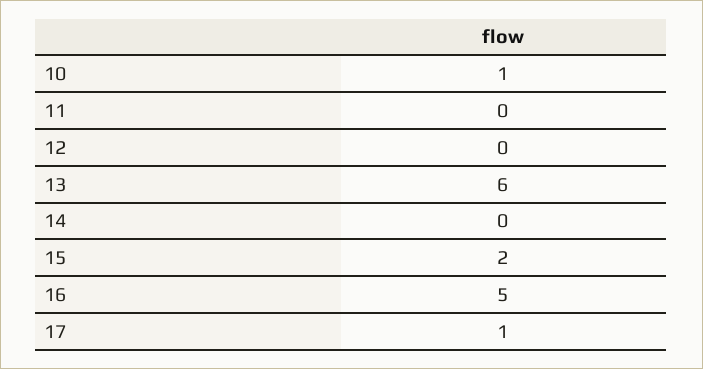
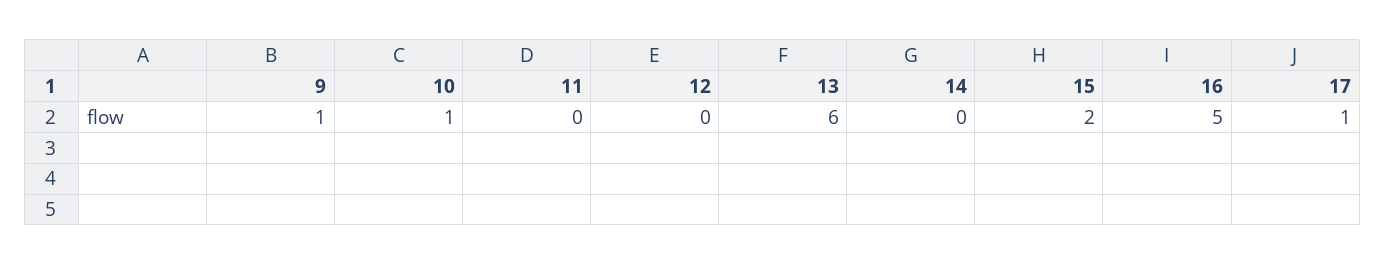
9: none -> 1

